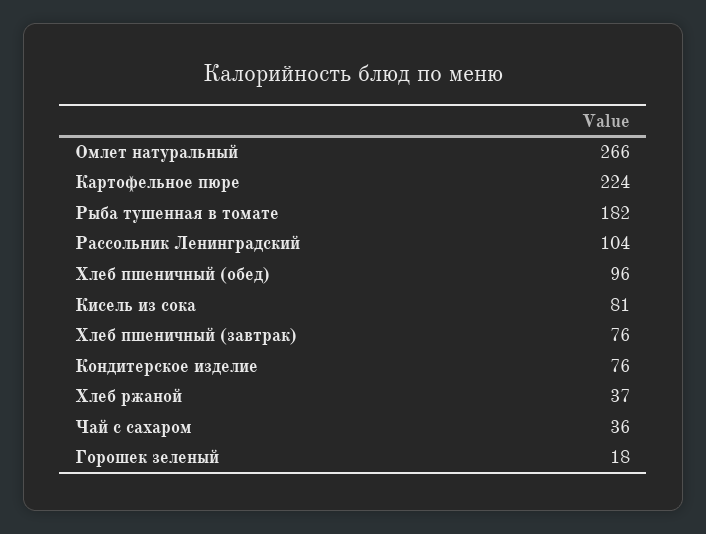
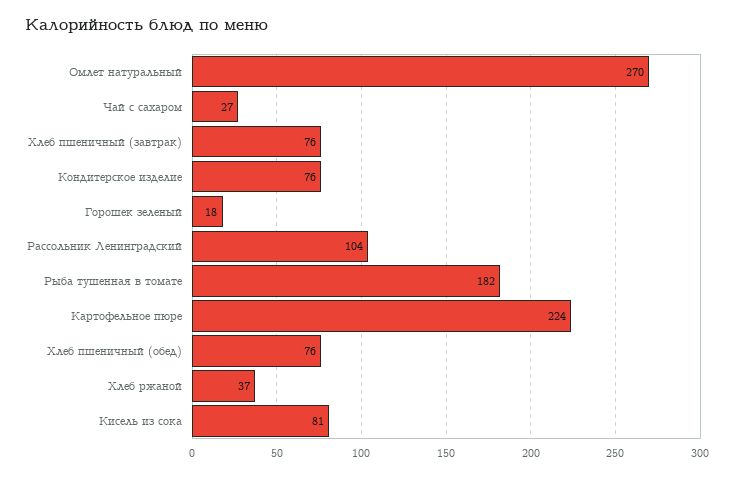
Омлет натуральный: 266 -> 270
Хлеб пшеничный (обед): 96 -> 76
Чай с сахаром: 36 -> 27

